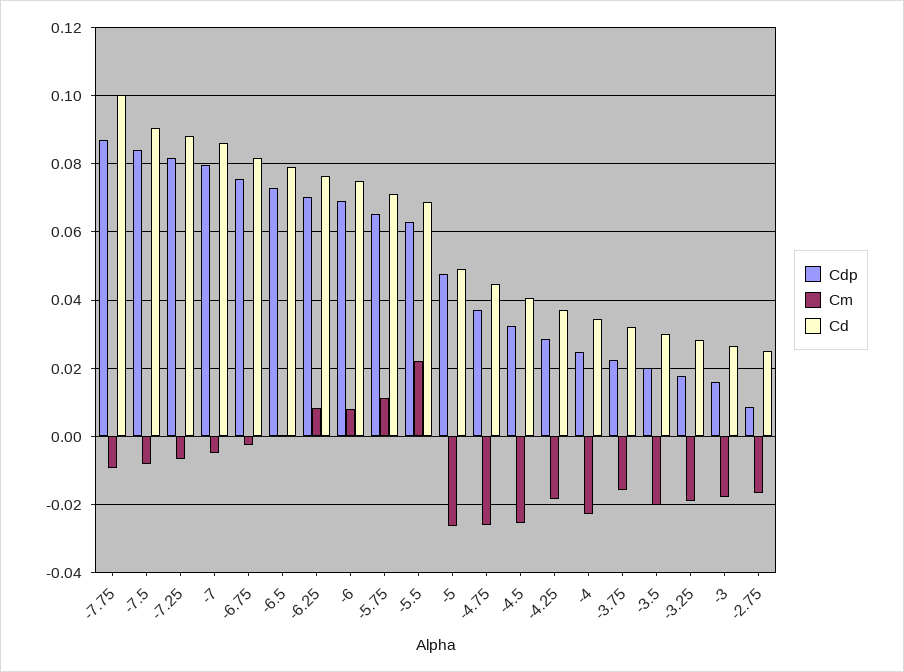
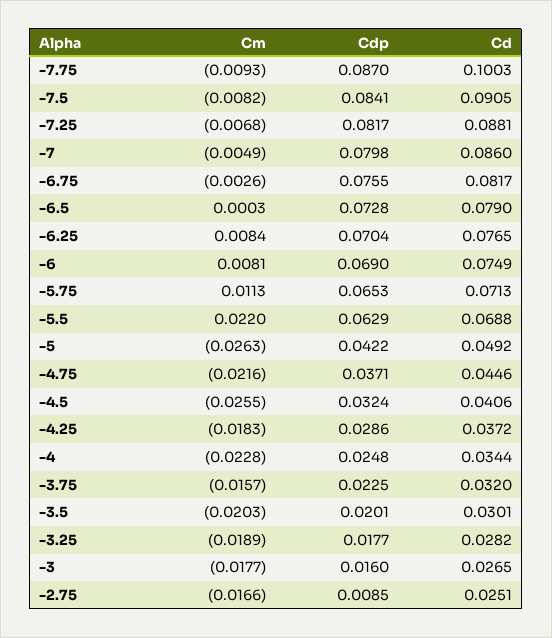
Cdp, -5: 0.048 -> 0.0422
Cm, -4.75: -0.026 -> -0.0216

